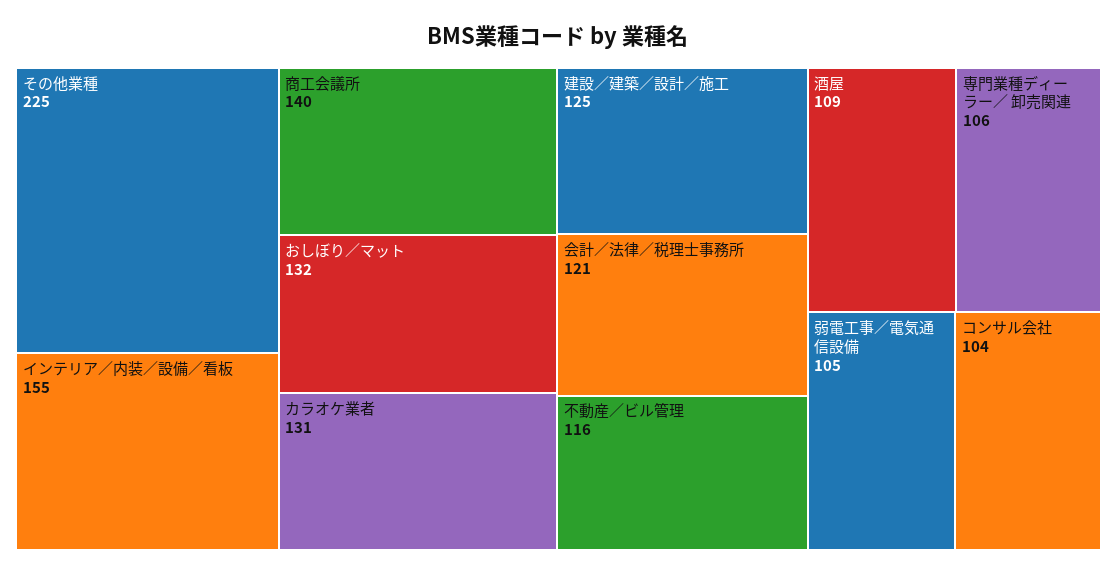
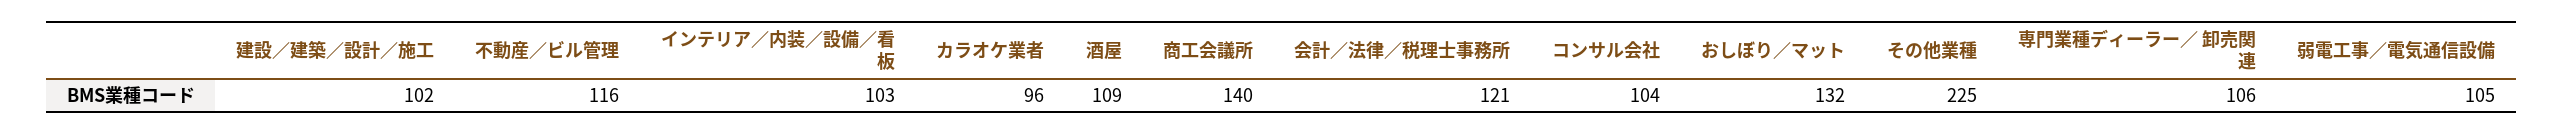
インテリア／内装／設備／看板: 155 -> 103
カラオケ業者: 131 -> 96
建設／建築／設計／施工: 125 -> 102

